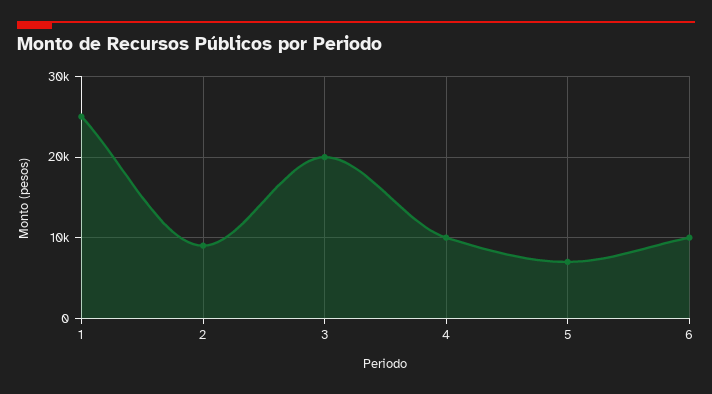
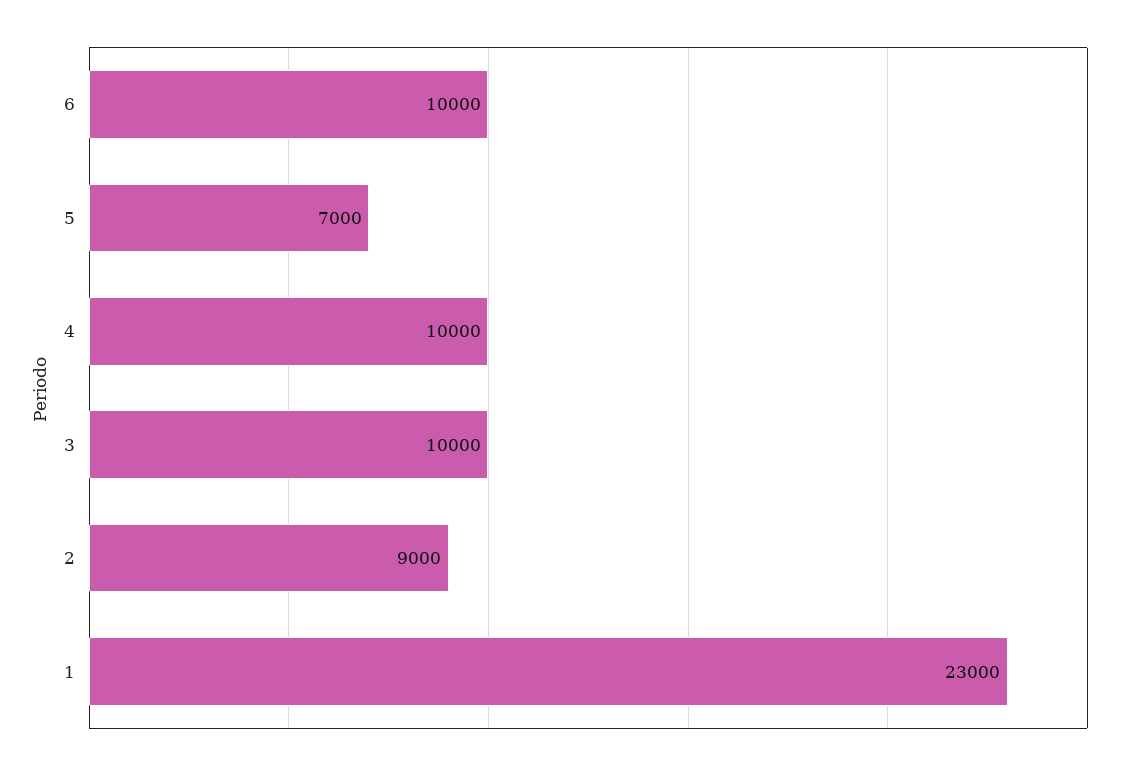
1: 25000 -> 23000
3: 20000 -> 10000

